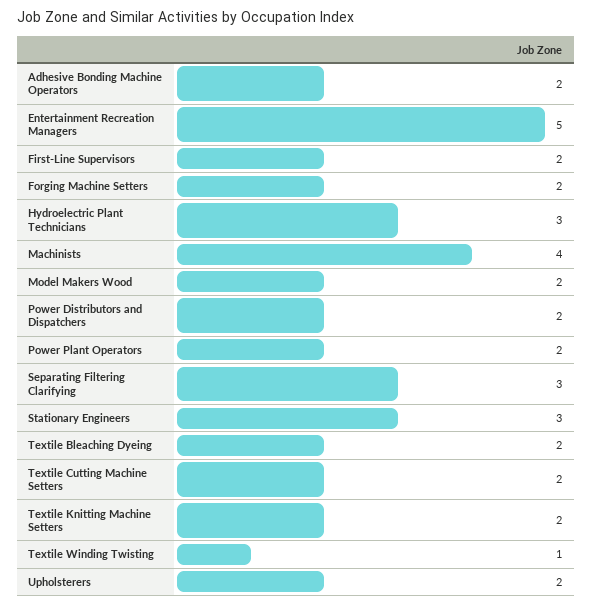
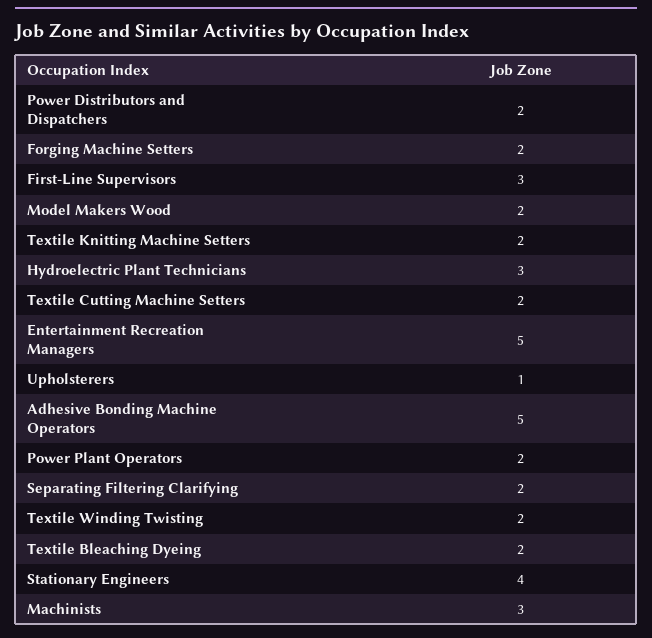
Adhesive Bonding Machine Operators: 2 -> 5
First-Line Supervisors: 2 -> 3
Machinists: 4 -> 3
Separating Filtering Clarifying: 3 -> 2
Stationary Engineers: 3 -> 4
Textile Winding Twisting: 1 -> 2
Upholsterers: 2 -> 1

